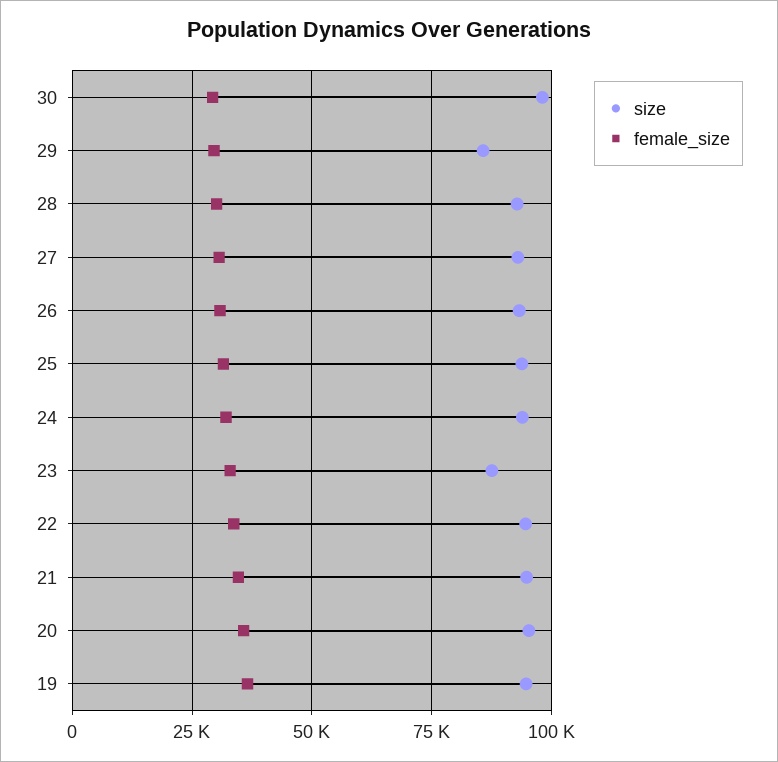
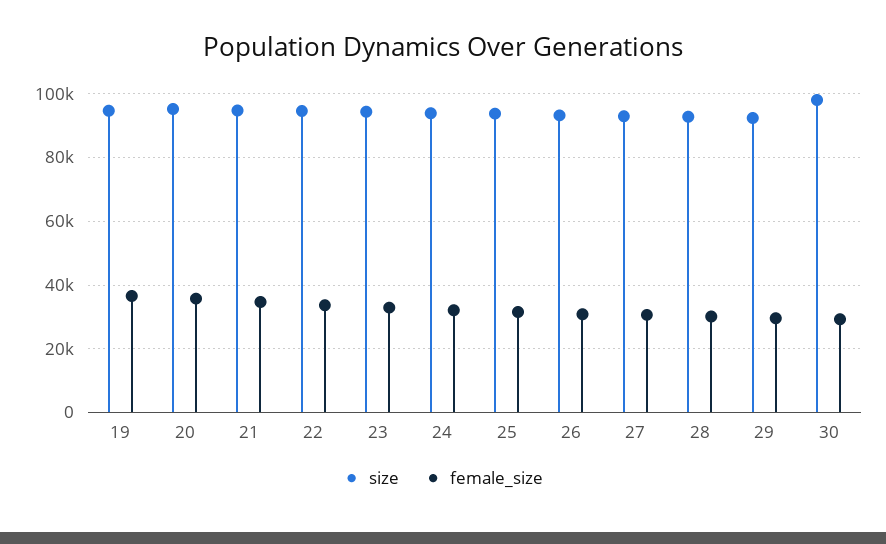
size, 29: 85000 -> 92000
size, 23: 87500 -> 94000

